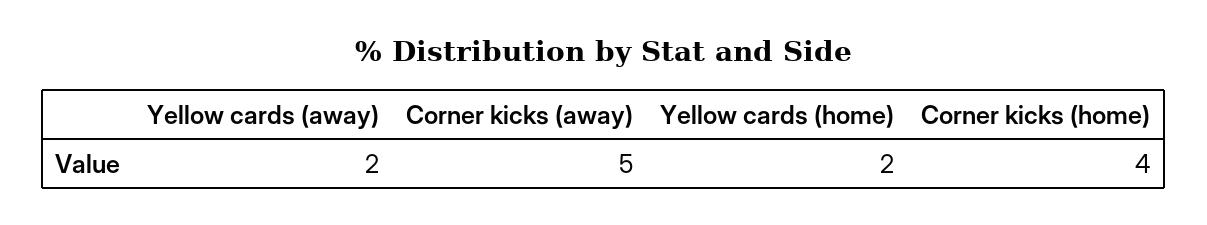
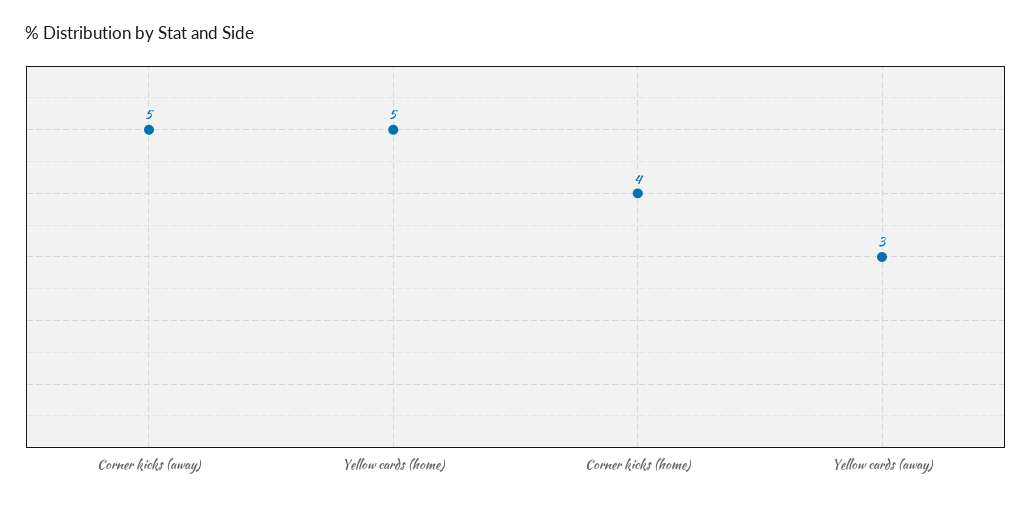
Yellow cards (away): 2 -> 3
Yellow cards (home): 2 -> 5

